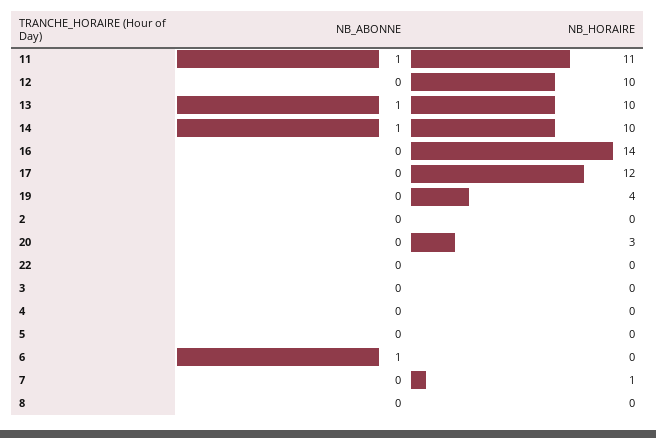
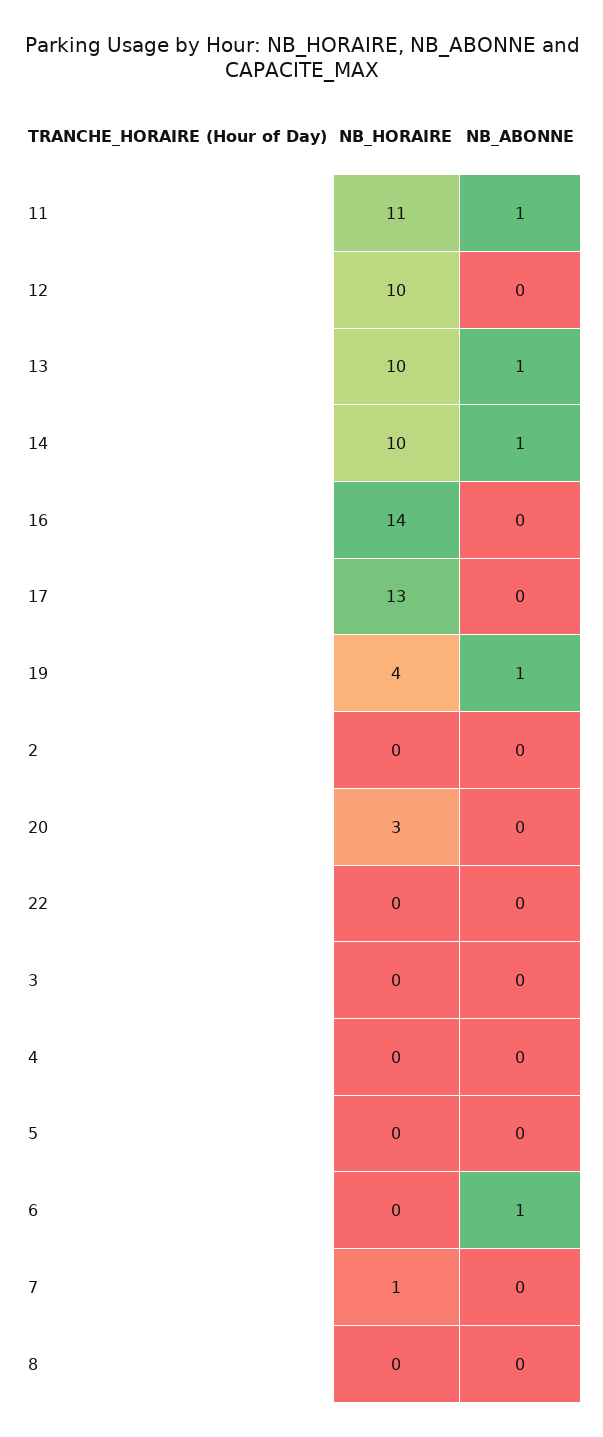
NB_HORAIRE, 17: 12 -> 13
NB_ABONNE, 19: 0 -> 1

